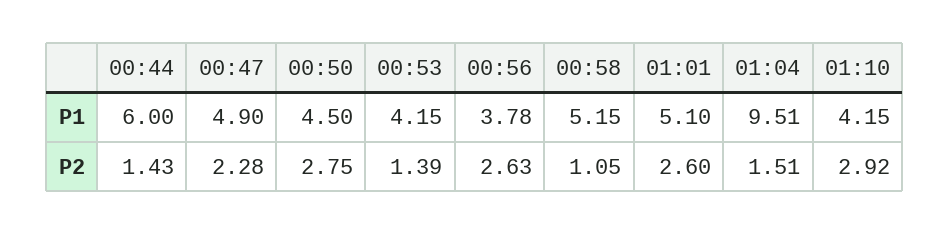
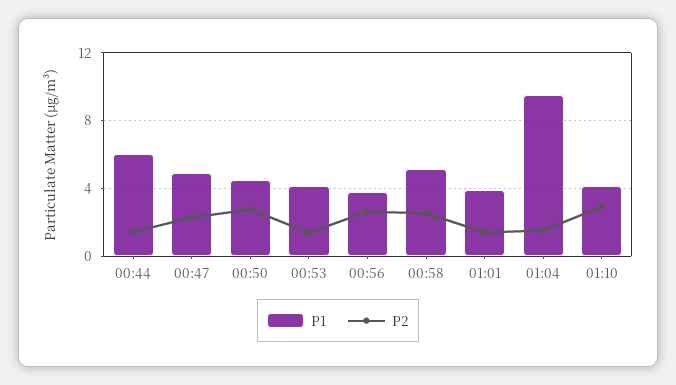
P1, 01:01: 5.1 -> 4
P2, 00:58: 1.05 -> 2.5
P2, 01:01: 2.6 -> 1.5

